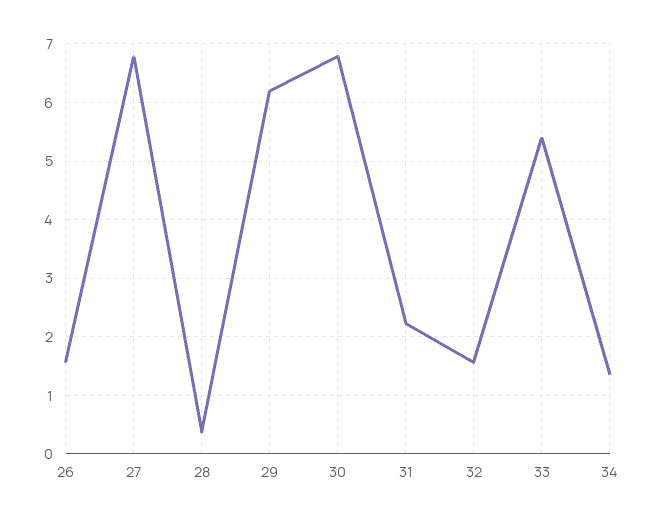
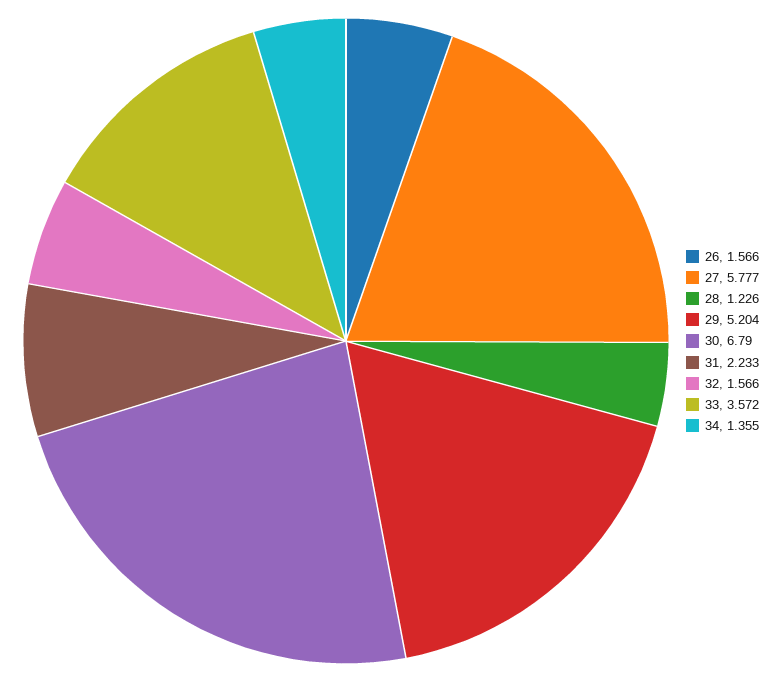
27: 6.8 -> 5.777
28: 0.4 -> 1.226
29: 6.2 -> 5.204
33: 5.4 -> 3.572

